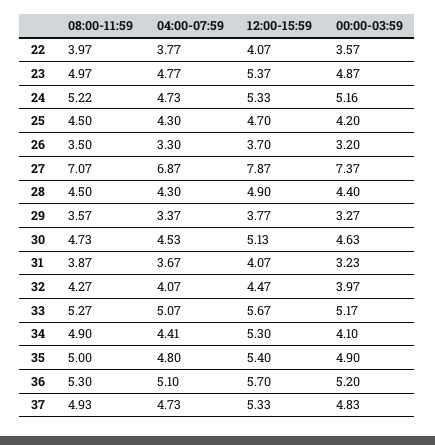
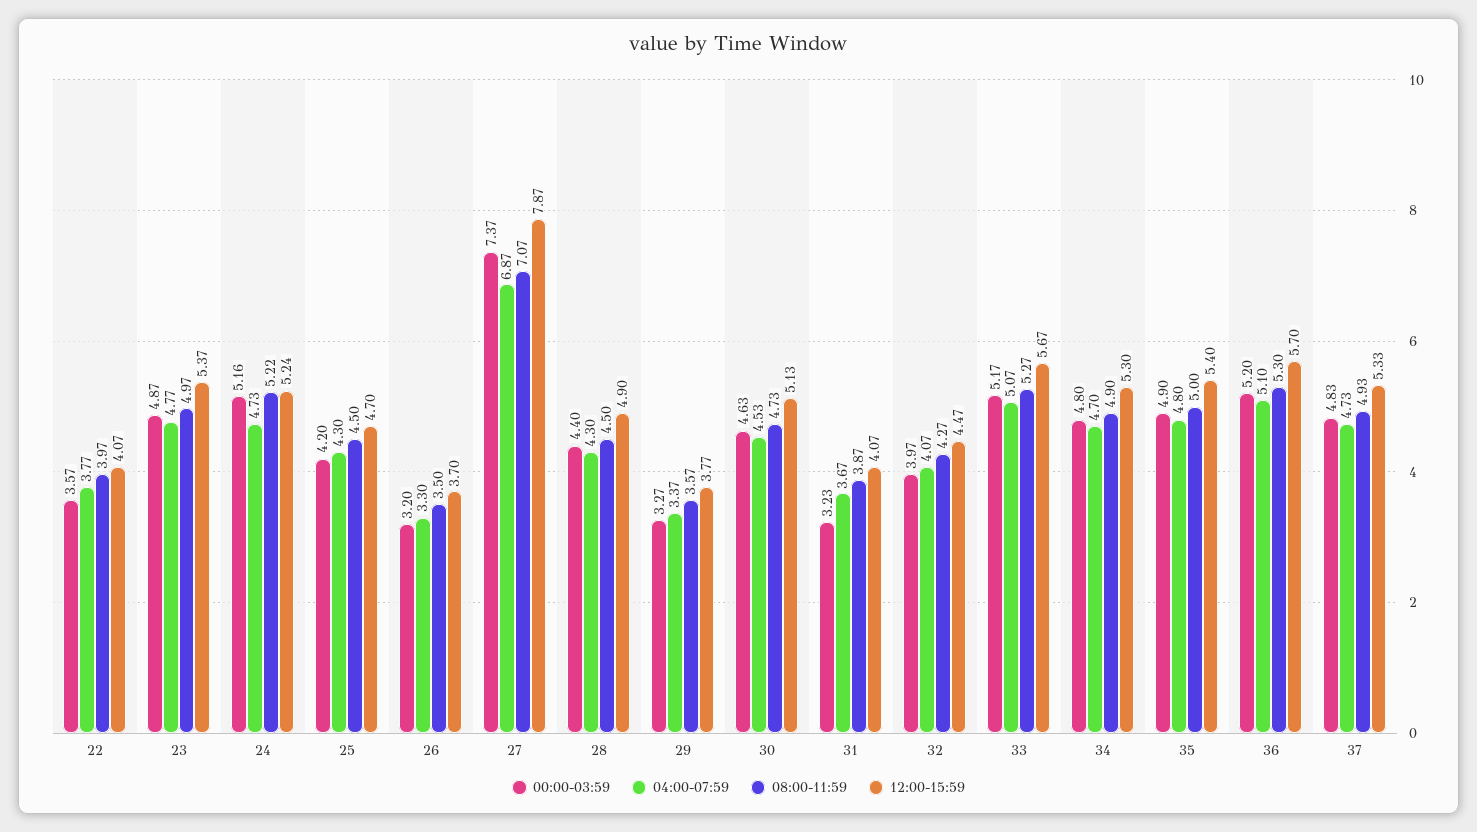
12:00-15:59, 24: 5.33 -> 5.24
04:00-07:59, 34: 4.41 -> 4.7
00:00-03:59, 34: 4.1 -> 4.8

